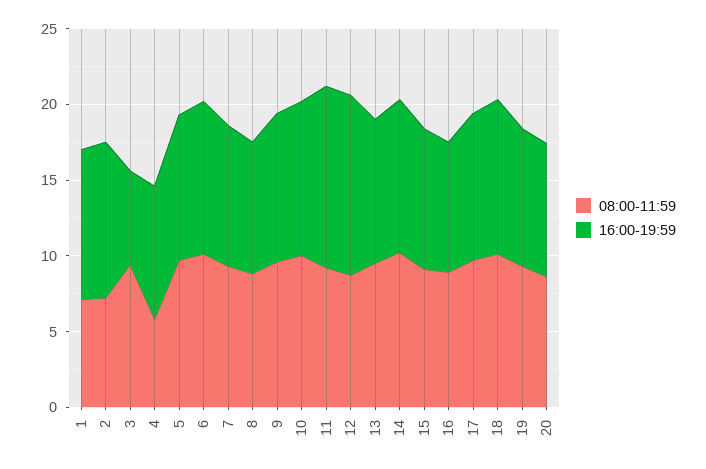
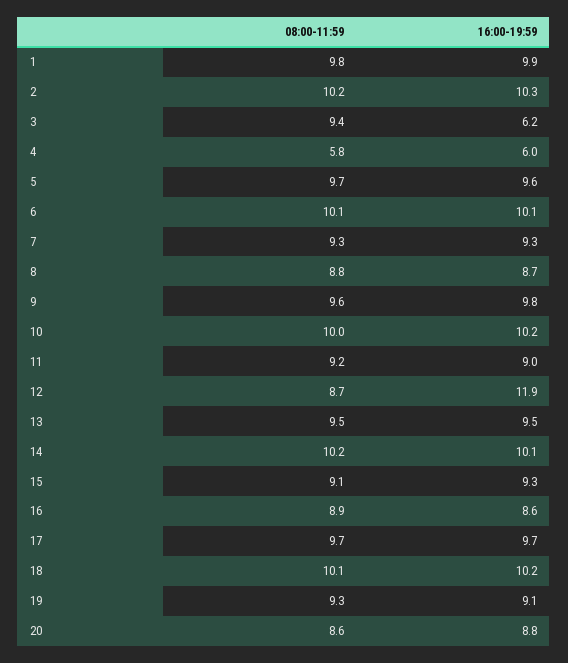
08:00-11:59, 1: 7 -> 9.8
08:00-11:59, 2: 7 -> 10.2
16:00-19:59, 4: 9 -> 6
16:00-19:59, 11: 12 -> 9

